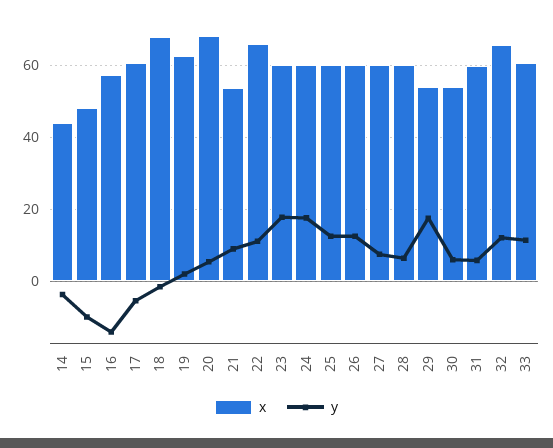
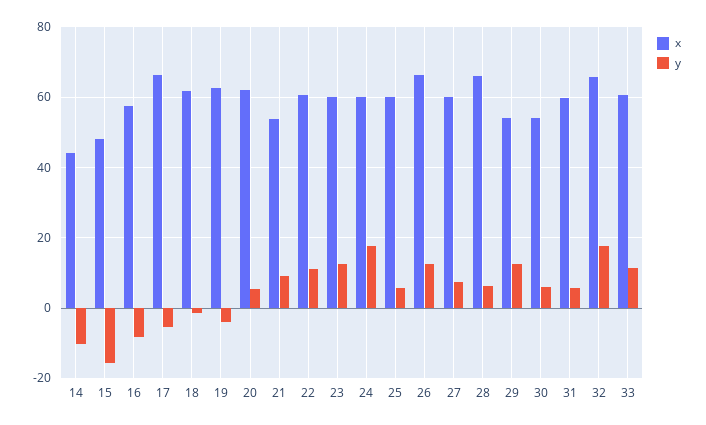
y, 14: -4 -> -10
y, 15: -10 -> -16
y, 16: -14 -> -8
x, 17: 60 -> 66
x, 18: 68 -> 62
y, 19: 2 -> -4
x, 20: 68 -> 62
x, 22: 66 -> 60
y, 23: 18 -> 12
y, 25: 12 -> 6
x, 26: 60 -> 66
x, 28: 60 -> 66
y, 29: 18 -> 12
y, 32: 12 -> 18

